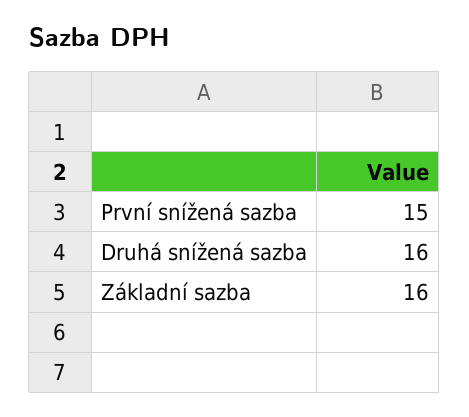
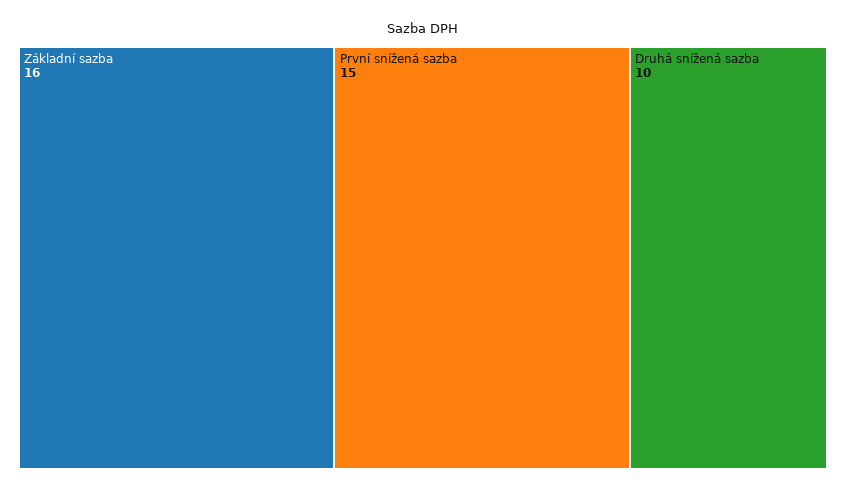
Druhá snížená sazba: 16 -> 10

